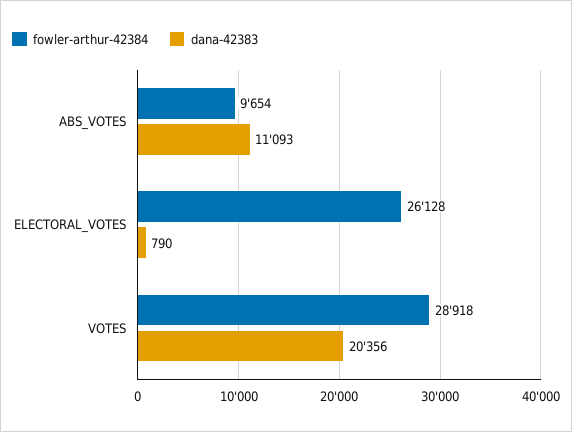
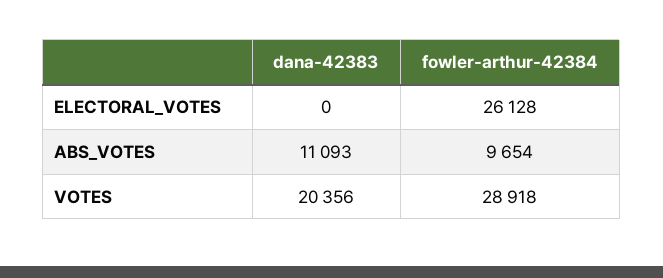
dana-42383, ELECTORAL_VOTES: 790 -> 0

